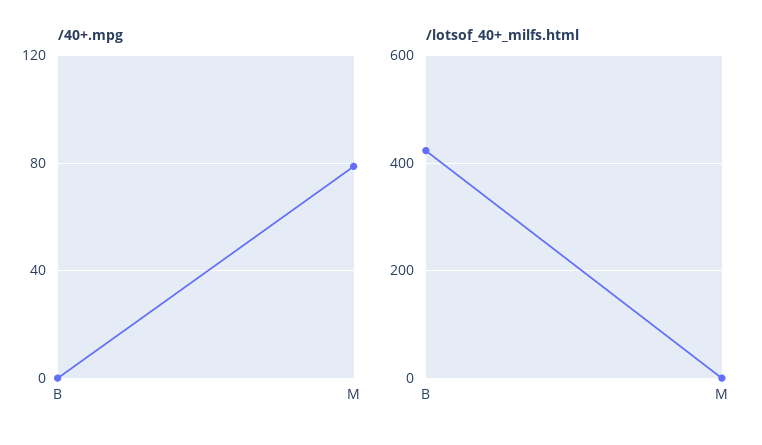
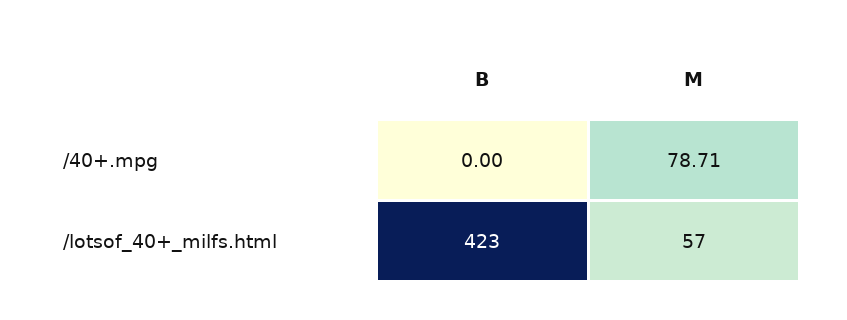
/lotsof_40+_milfs.html, M: 0 -> 57

